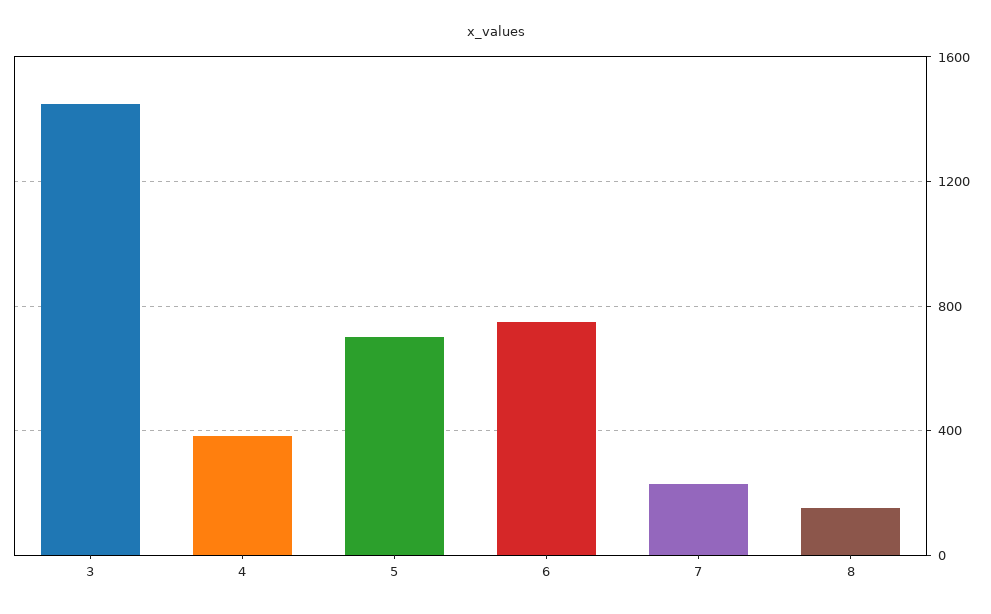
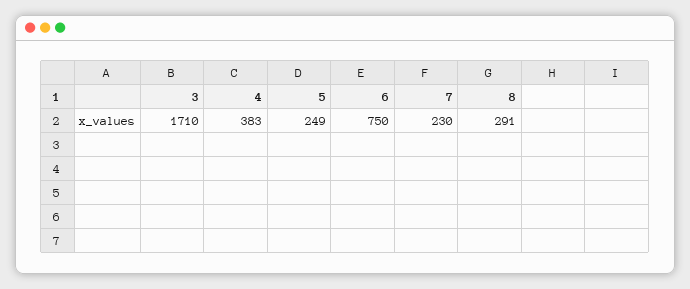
3: 1450 -> 1710
5: 700 -> 249
8: 150 -> 291

